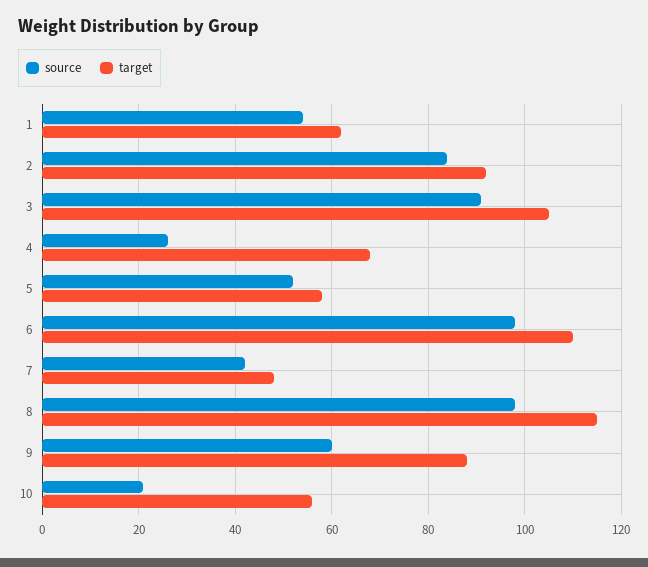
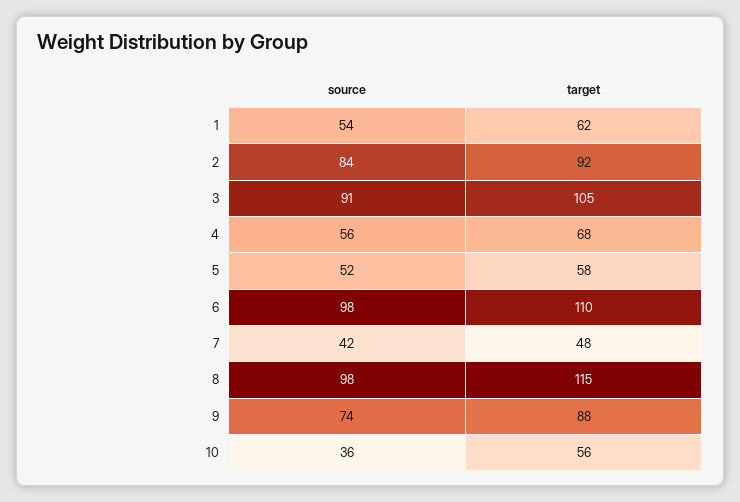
source, 4: 25 -> 56
source, 9: 60 -> 74
source, 10: 20 -> 36

